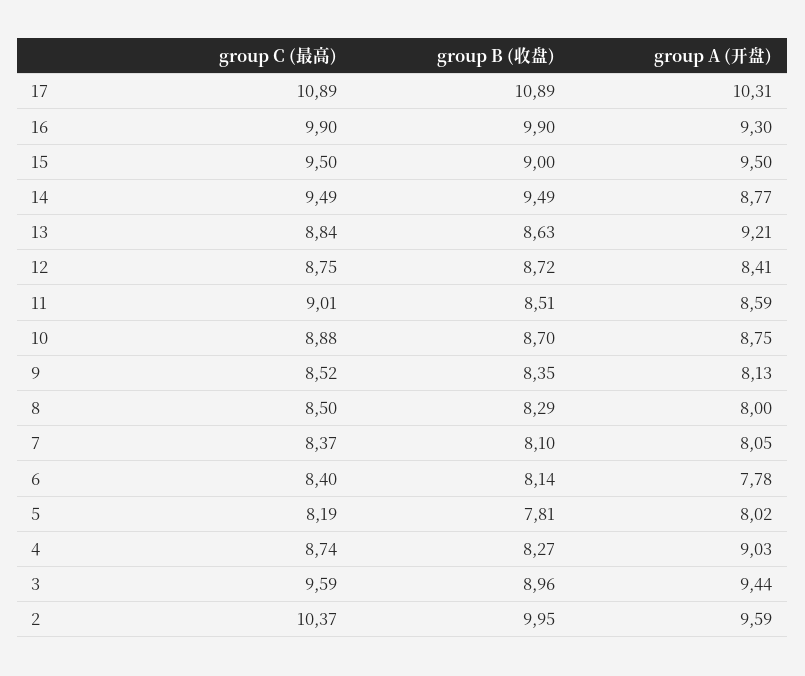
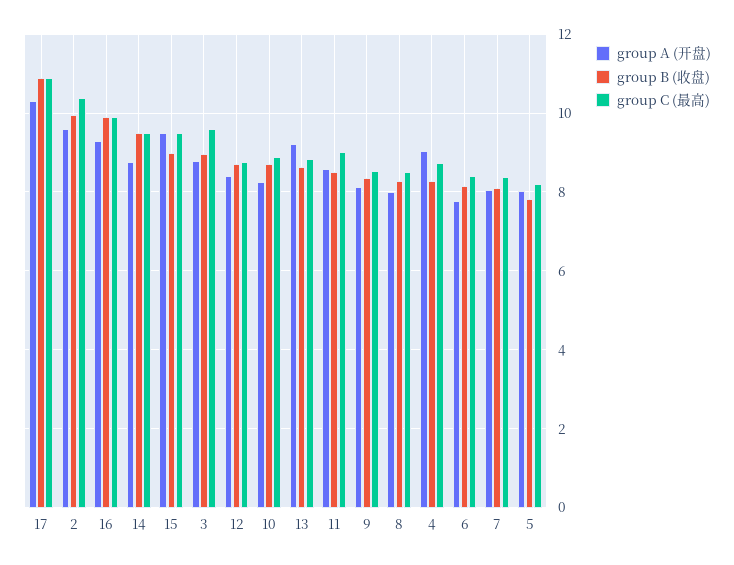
group A (开盘), 10: 8.75 -> 8.2
group A (开盘), 3: 9.44 -> 8.8

